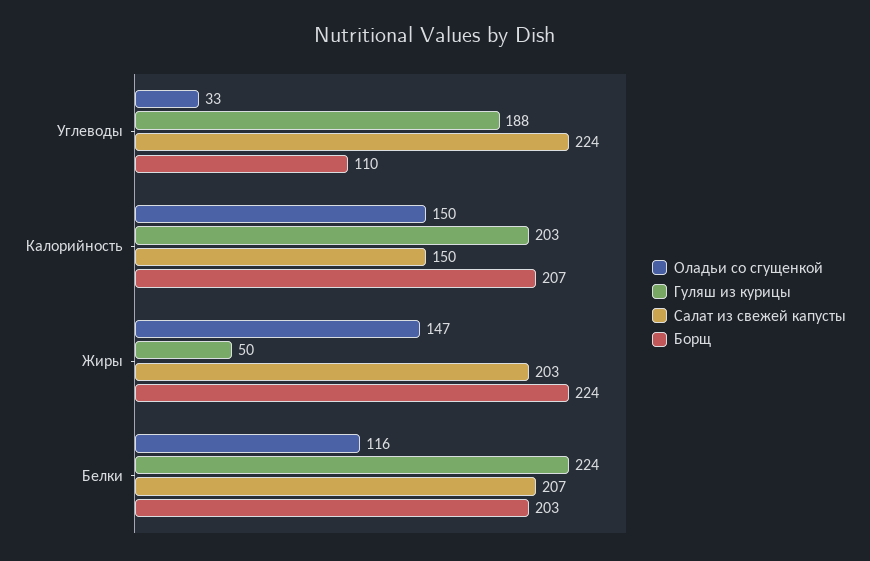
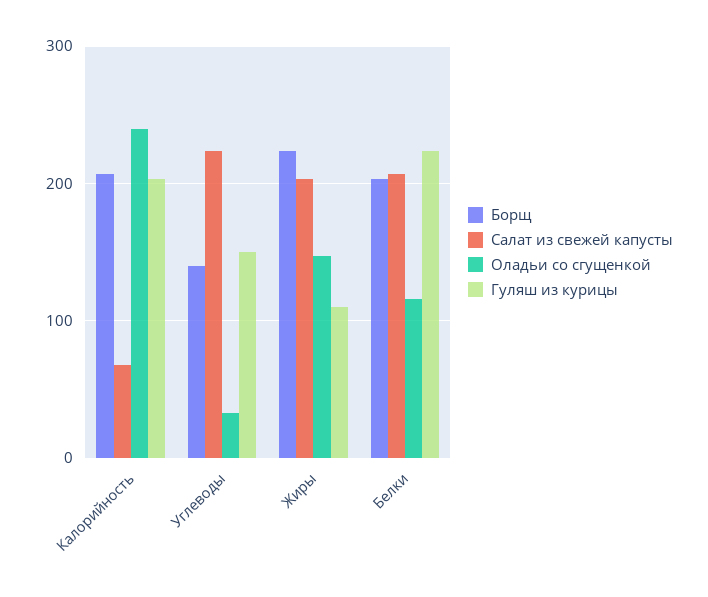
Гуляш из курицы, Углеводы: 188 -> 150
Борщ, Углеводы: 110 -> 140
Оладьи со сгущенкой, Калорийность: 150 -> 240
Салат из свежей капусты, Калорийность: 150 -> 70
Гуляш из курицы, Жиры: 50 -> 110

